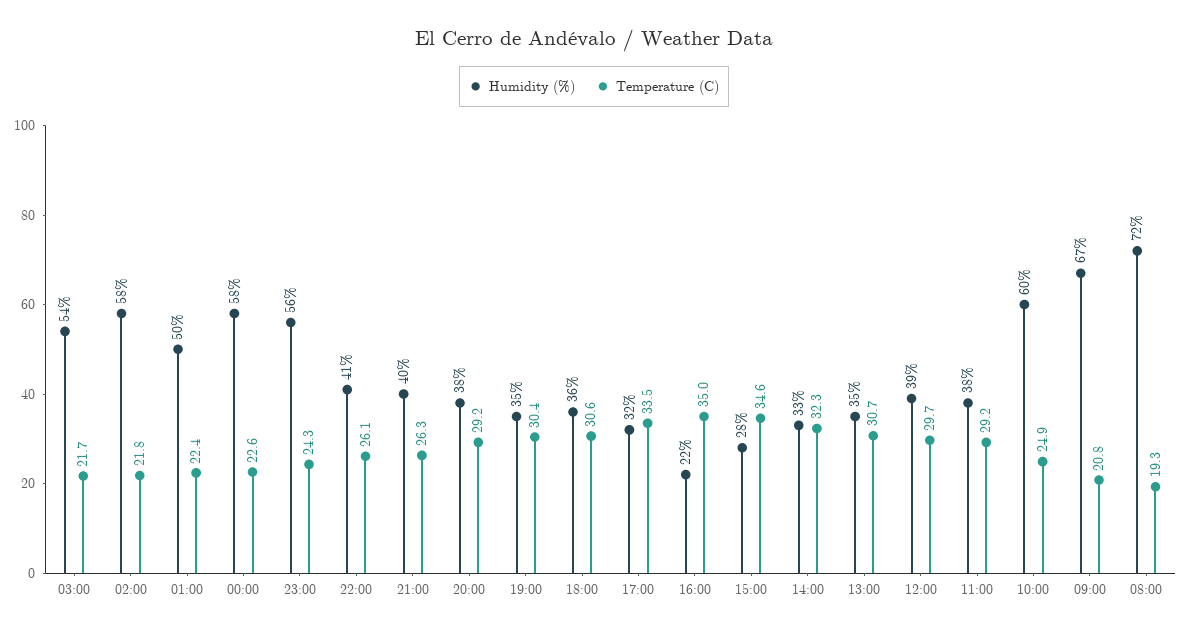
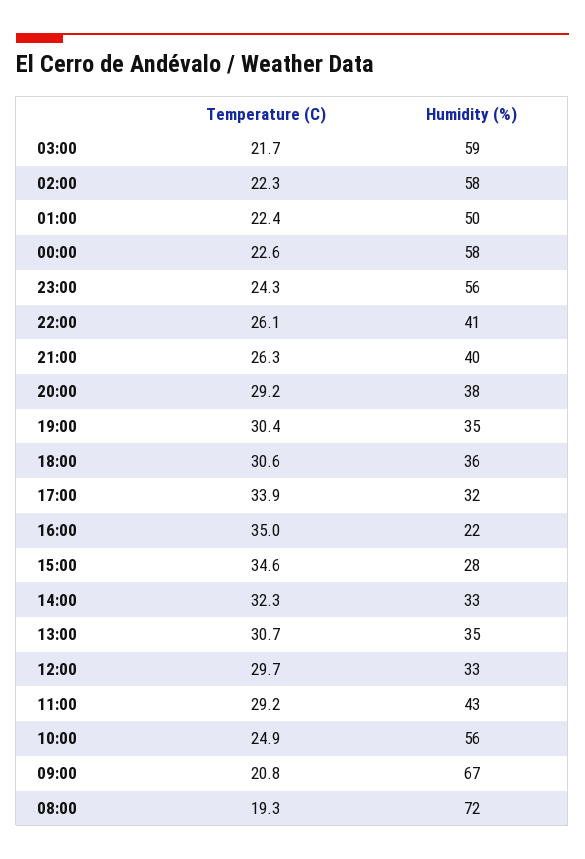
Humidity (%), 03:00: 54 -> 59
Temperature (C), 02:00: 21.8 -> 22.3
Temperature (C), 17:00: 33.5 -> 33.9
Humidity (%), 12:00: 39 -> 33
Humidity (%), 11:00: 38 -> 43
Humidity (%), 10:00: 60 -> 56

